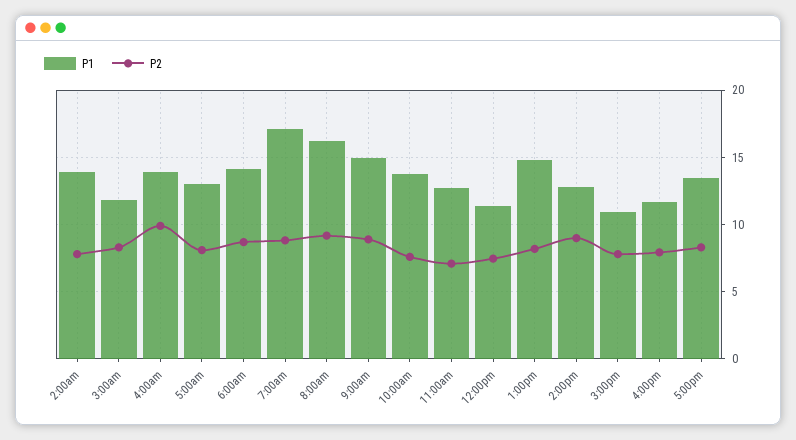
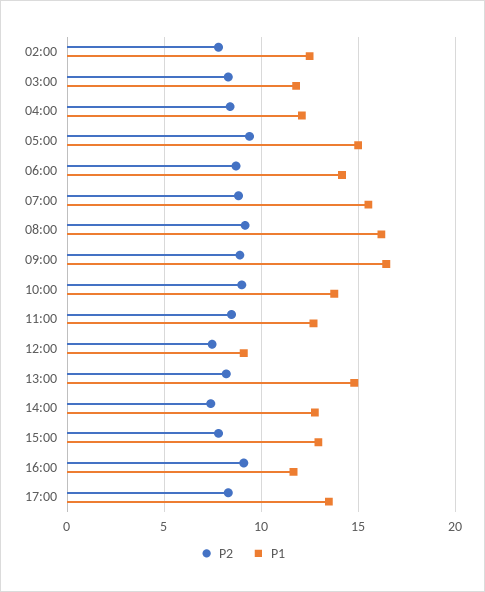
P1, 2:00am: 14 -> 12.5
P1, 4:00am: 14 -> 12
P2, 4:00am: 10 -> 8.5
P1, 5:00am: 13 -> 15
P2, 5:00am: 8 -> 9.5
P1, 7:00am: 17 -> 15.5
P1, 9:00am: 15 -> 16.5
P2, 10:00am: 7.5 -> 9
P2, 11:00am: 7 -> 8.5
P1, 12:00pm: 11.5 -> 9
P2, 2:00pm: 9 -> 7.5
P1, 3:00pm: 11 -> 13
P2, 4:00pm: 8 -> 9

